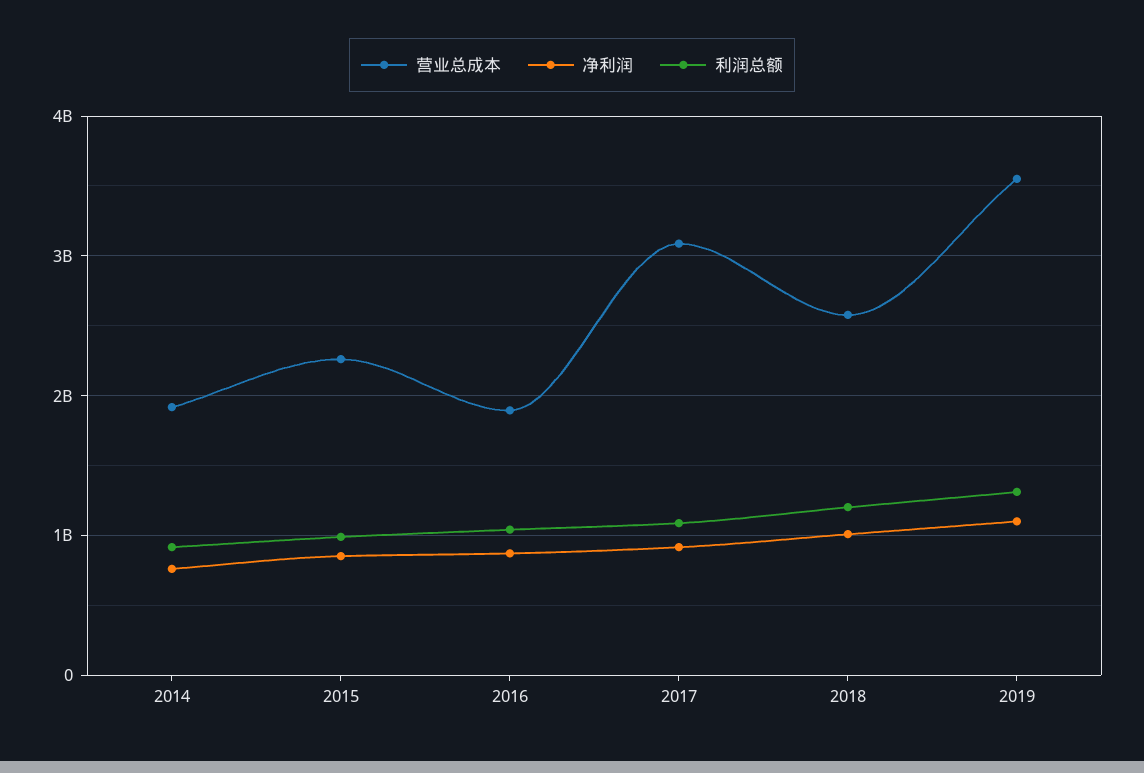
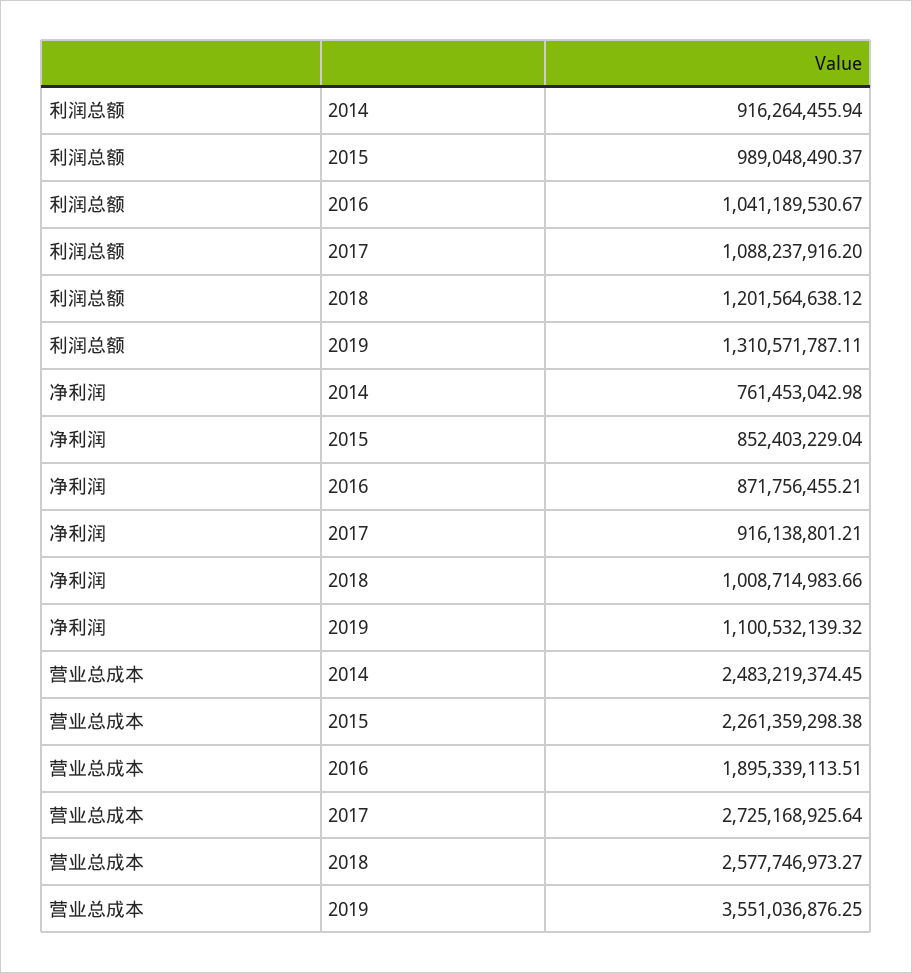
营业总成本, 2014: 1900000000 -> 2483219374.45
营业总成本, 2017: 3100000000 -> 2725168925.64

